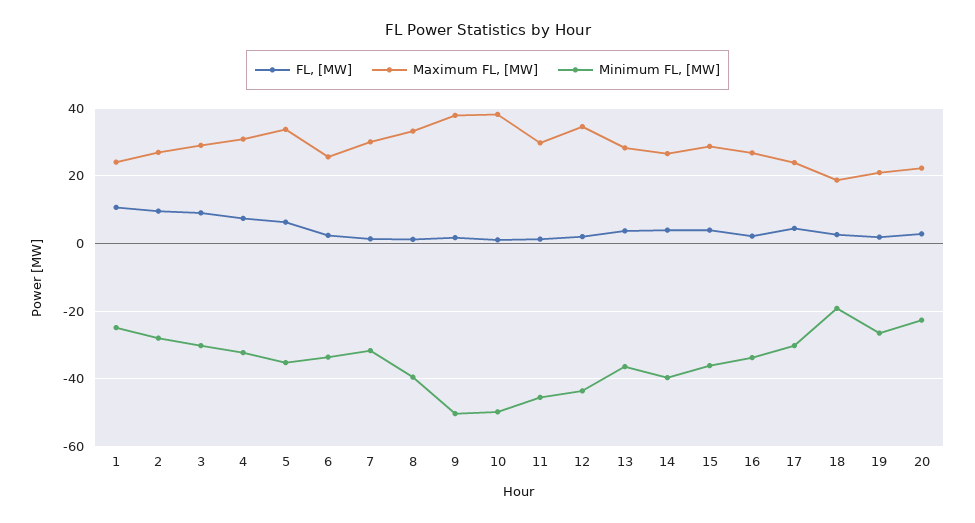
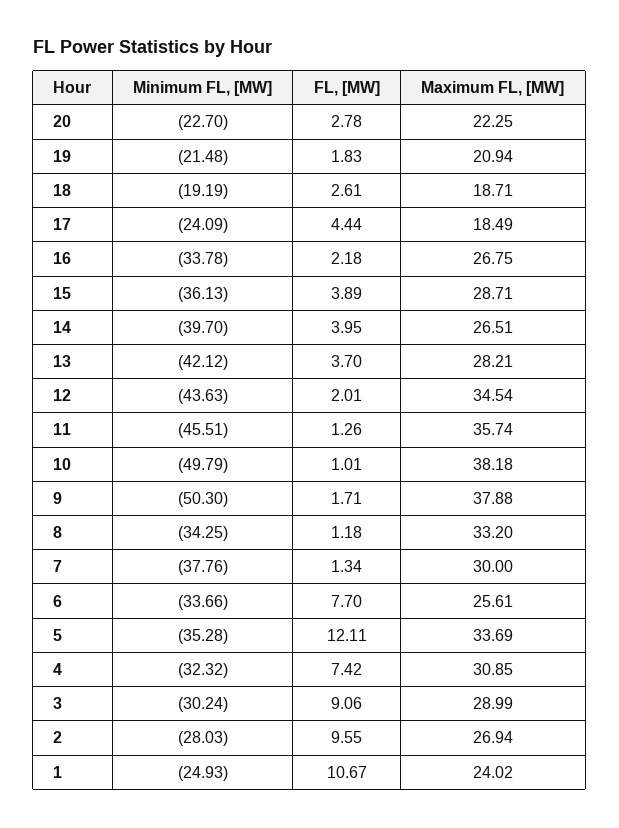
FL, [MW], 5: 6 -> 12.11
FL, [MW], 6: 2 -> 7.7
Minimum FL, [MW], 7: -32 -> -37.76
Minimum FL, [MW], 8: -40 -> -34.25
Maximum FL, [MW], 11: 30 -> 35.74
Minimum FL, [MW], 13: -36 -> -42.12
Maximum FL, [MW], 17: 24 -> 18.49
Minimum FL, [MW], 17: -30 -> -24.09
Minimum FL, [MW], 19: -26 -> -21.48

